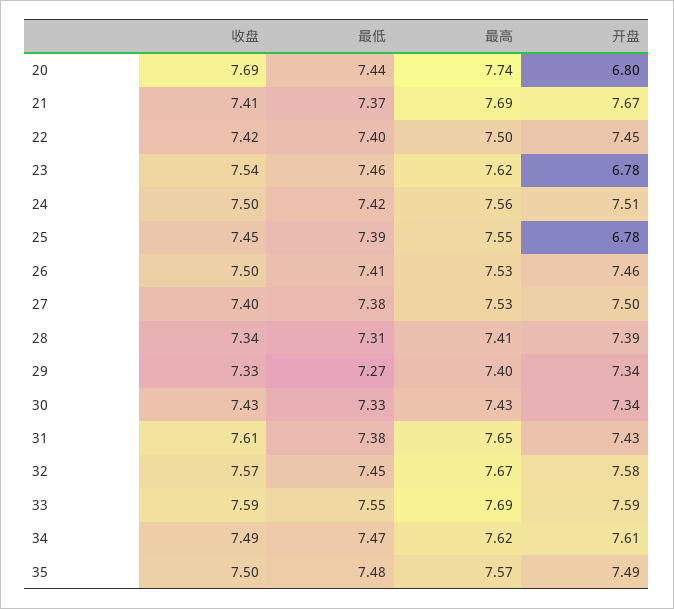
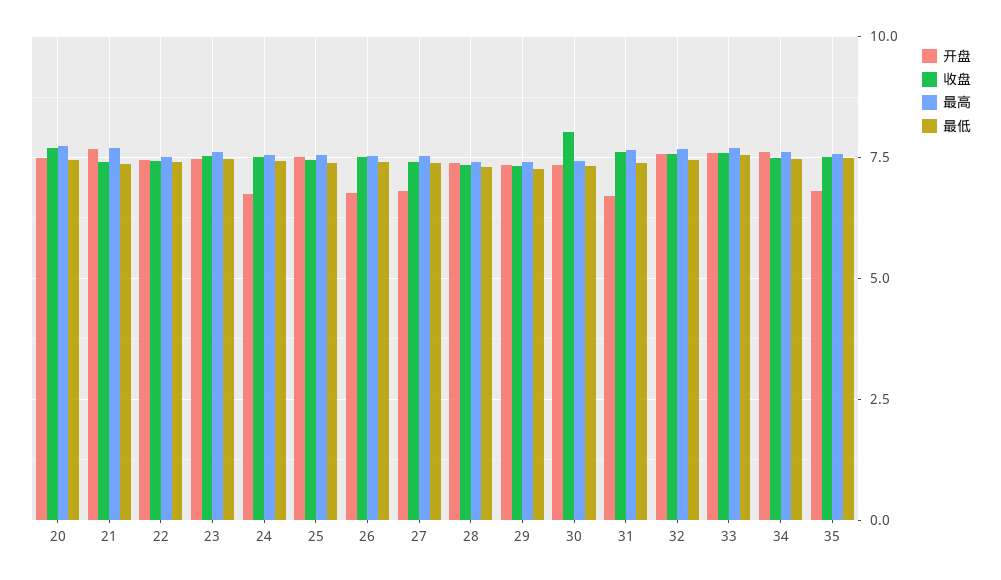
开盘, 20: 6.8 -> 7.5
开盘, 23: 6.78 -> 7.5
开盘, 24: 7.51 -> 6.75
开盘, 25: 6.78 -> 7.5
开盘, 26: 7.46 -> 6.75
开盘, 27: 7.5 -> 6.75
收盘, 30: 7.43 -> 8
开盘, 31: 7.43 -> 6.75
开盘, 35: 7.49 -> 6.75

